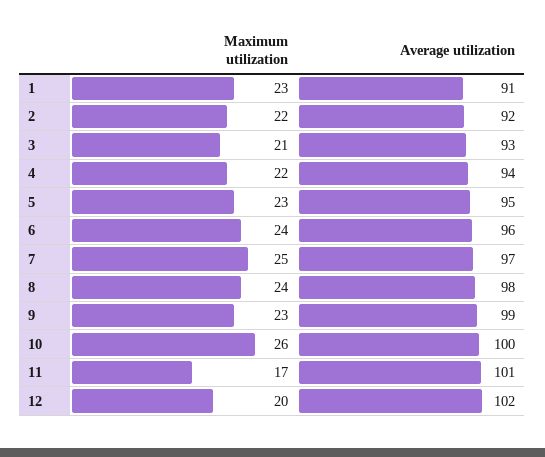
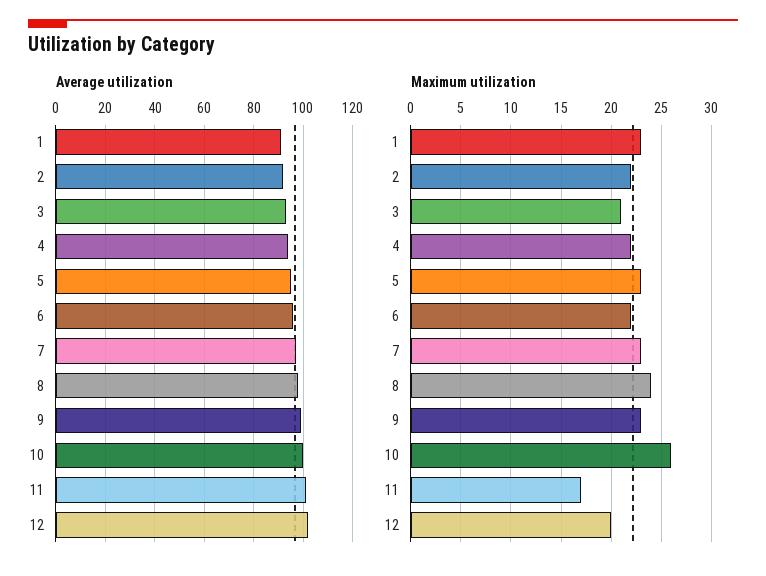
Maximum utilization, 6: 24 -> 22
Maximum utilization, 7: 25 -> 23

